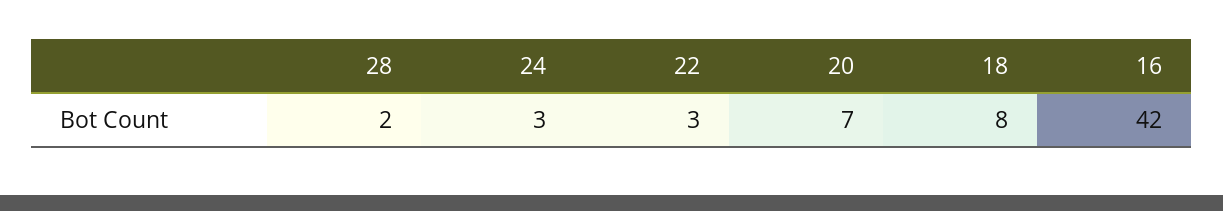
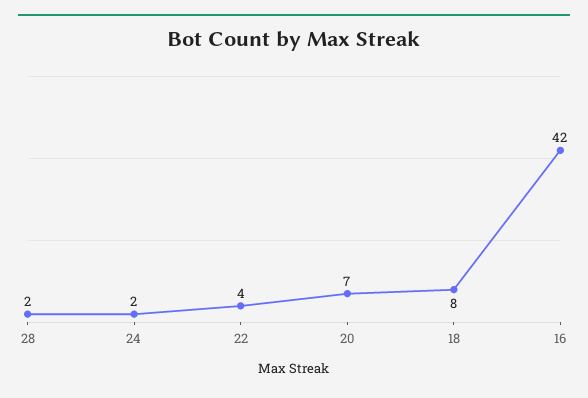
24: 3 -> 2
22: 3 -> 4

